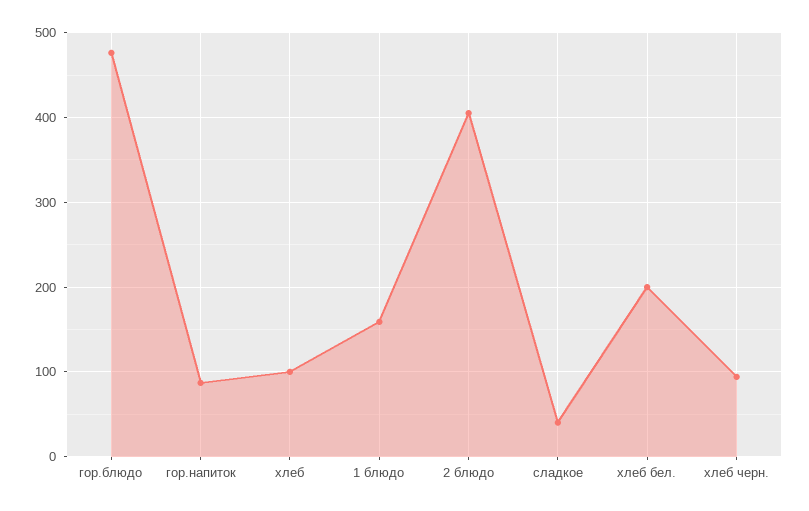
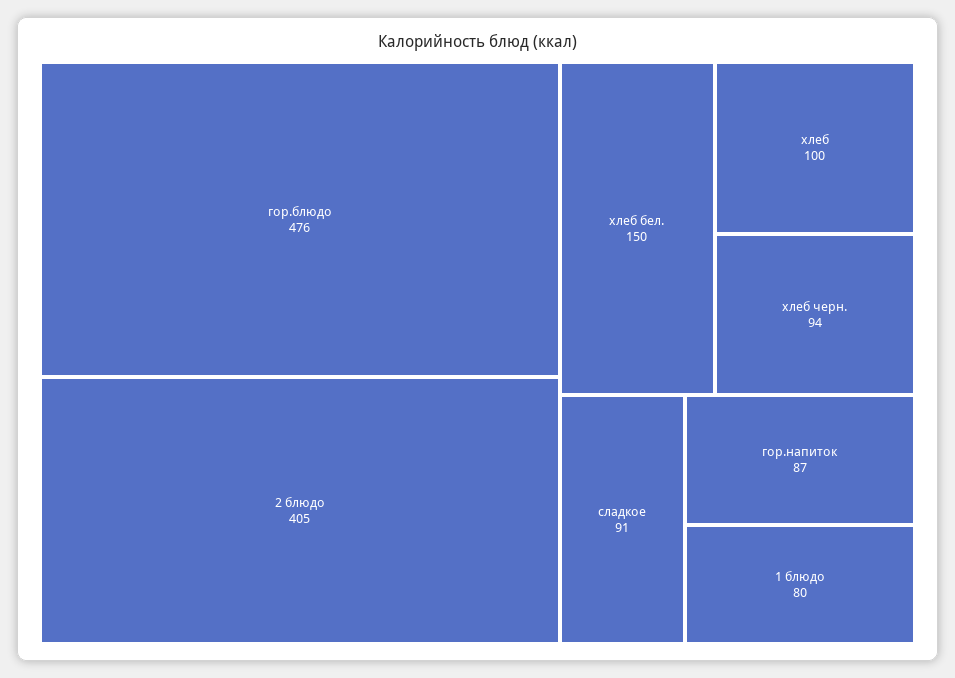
1 блюдо: 160 -> 80
сладкое: 40 -> 91
хлеб бел.: 200 -> 150

